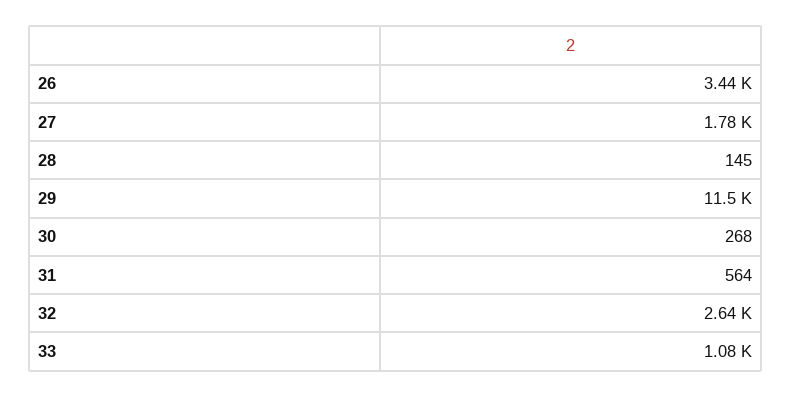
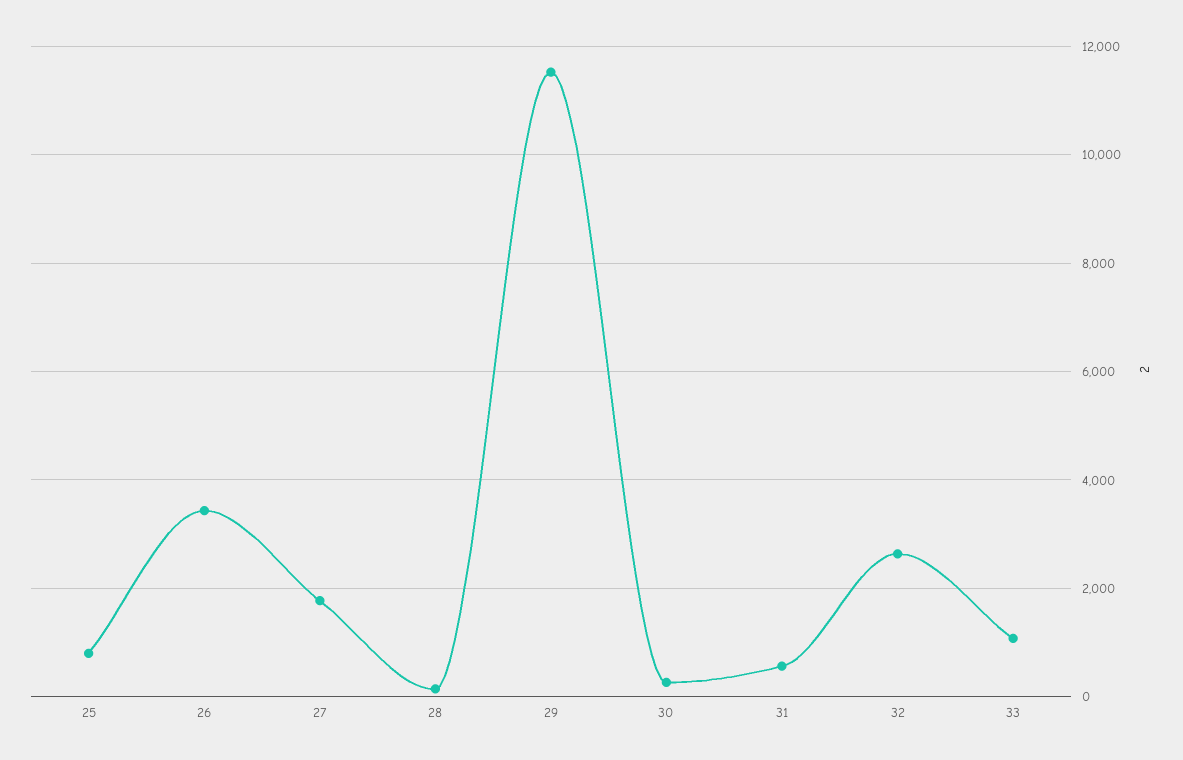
25: none -> 800

